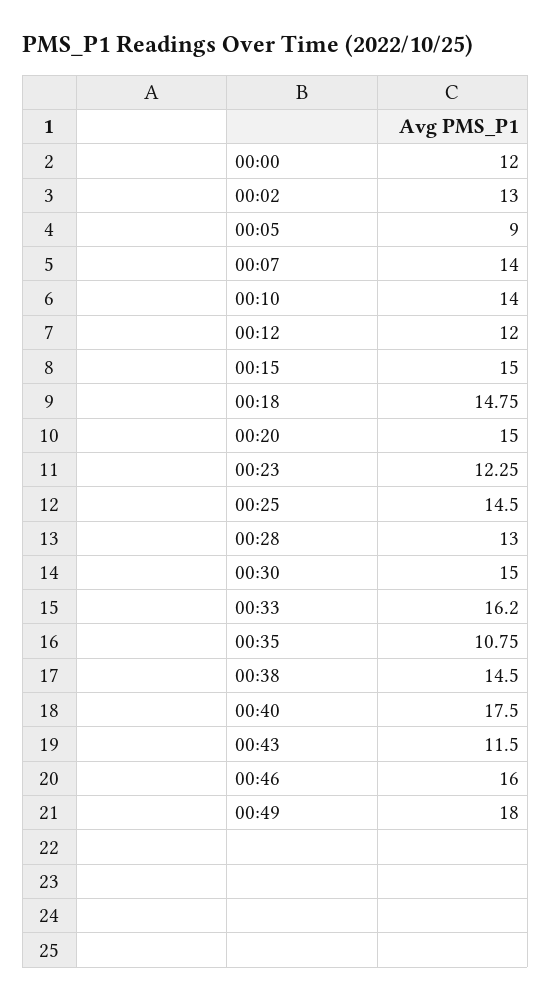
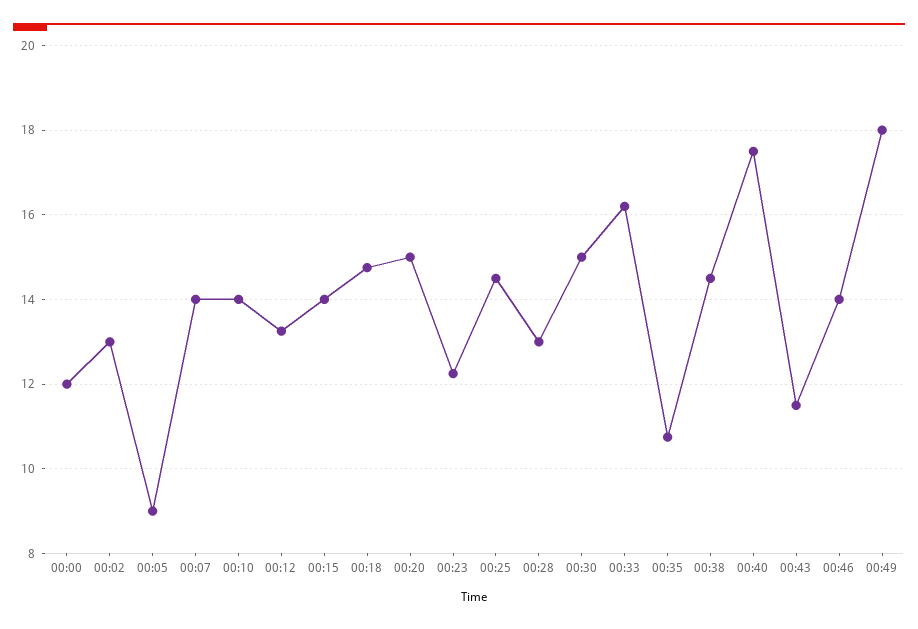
00:12: 12 -> 13.2
00:15: 15 -> 14
00:46: 16 -> 14

